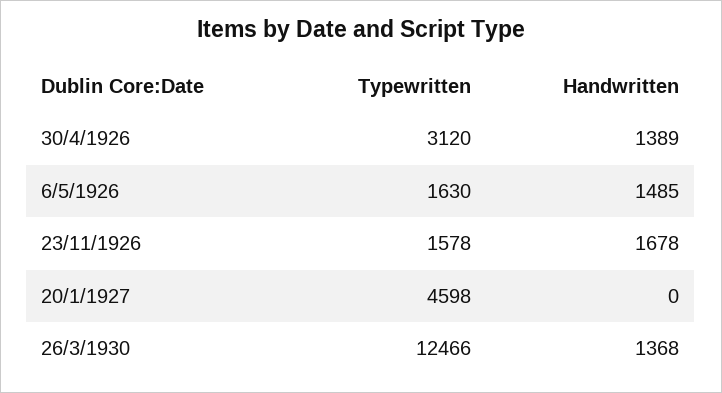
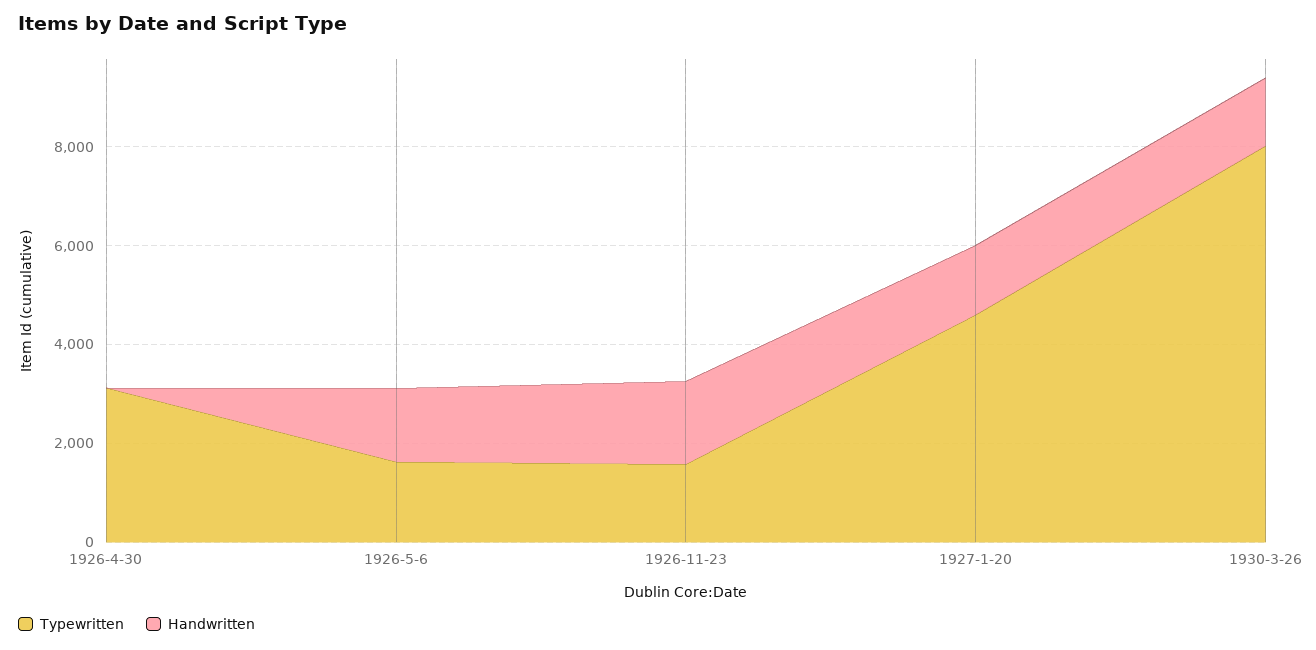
Handwritten, 30/4/1926: 1389 -> 0
Handwritten, 20/1/1927: 0 -> 1500
Typewritten, 26/3/1930: 12466 -> 8000

